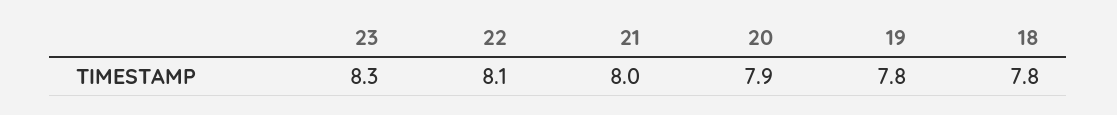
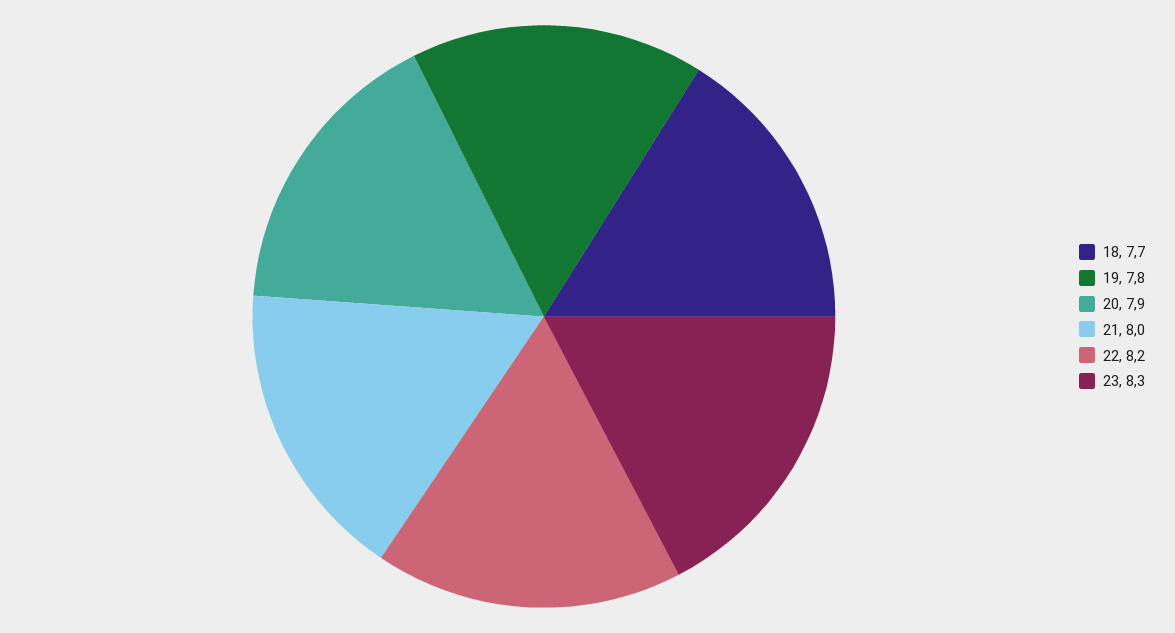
22: 8.1 -> 8.2
18: 7.8 -> 7.7

